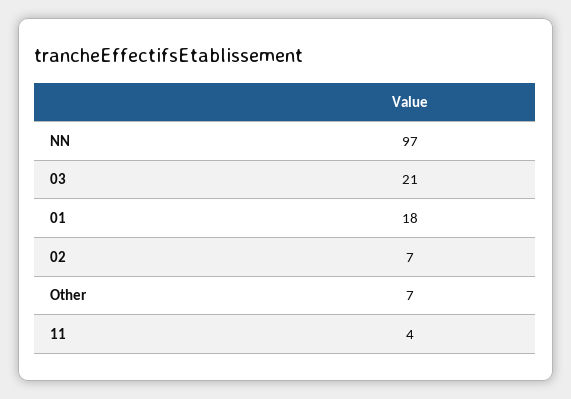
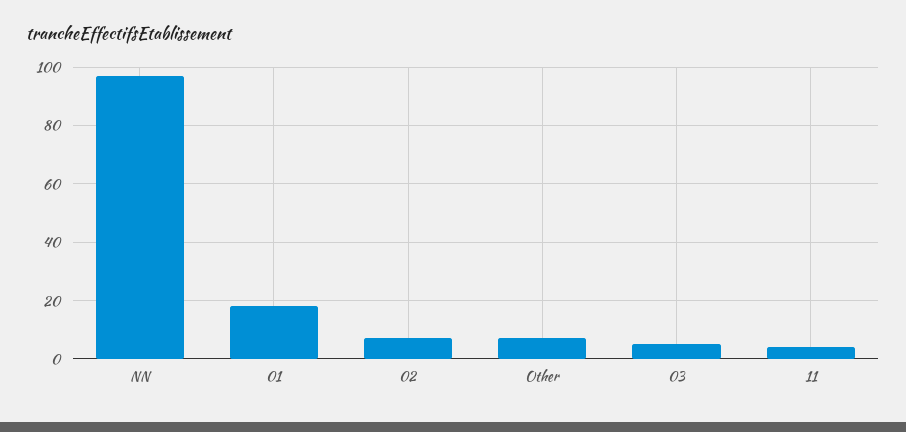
03: 21 -> 5

